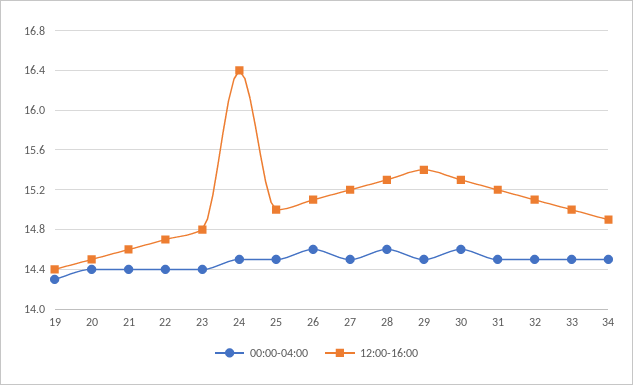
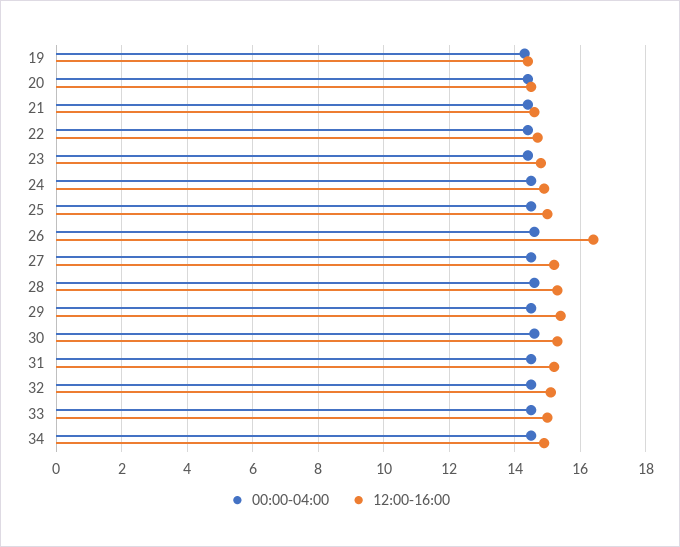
12:00-16:00, 24: 16.4 -> 15
12:00-16:00, 26: 15.1 -> 16.5

